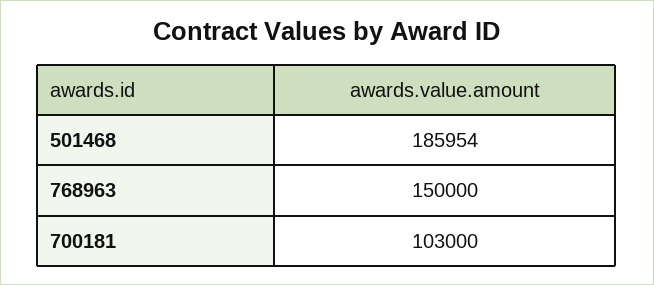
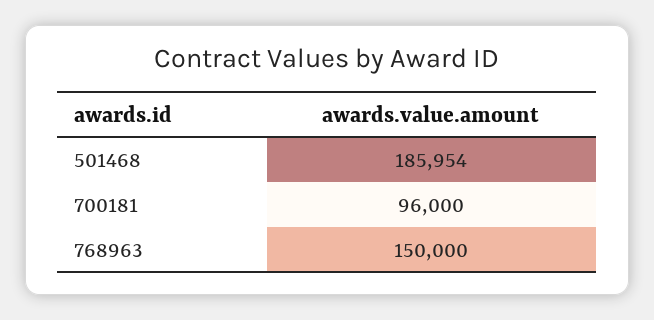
700181: 103000 -> 96000

